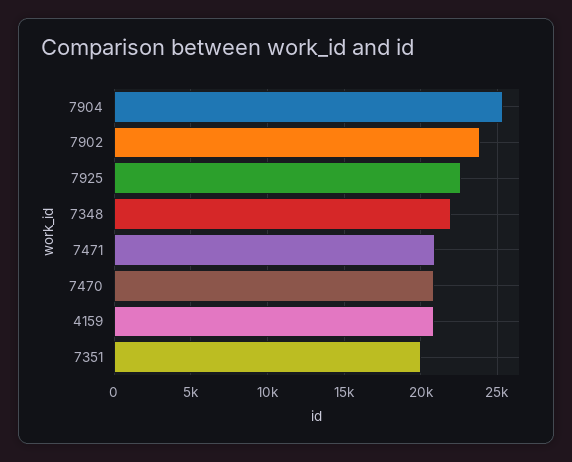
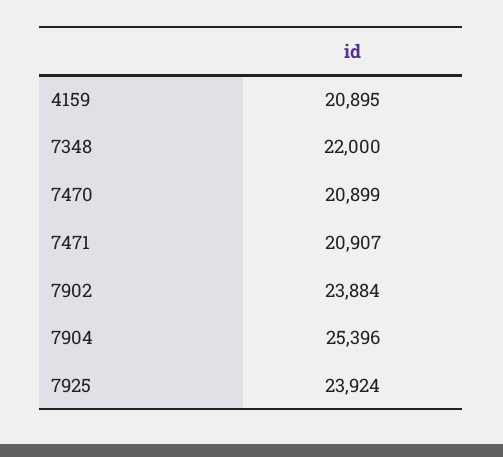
7925: 22500 -> 23924
7351: 20000 -> none

